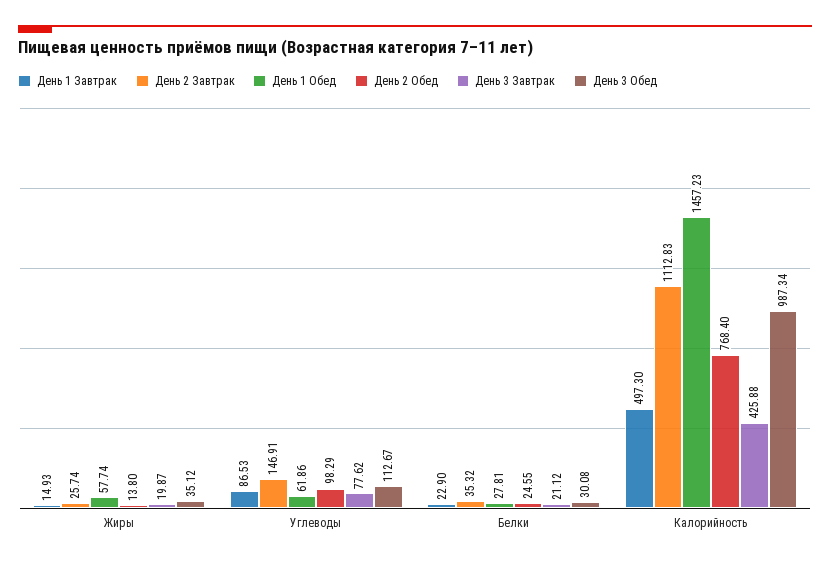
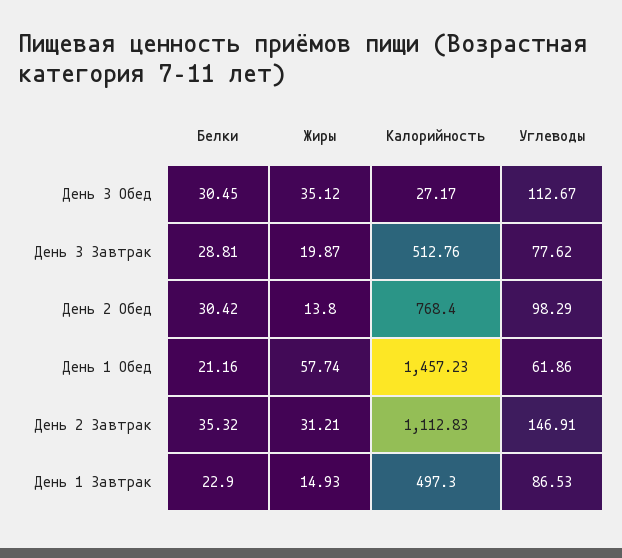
День 2 Завтрак, Жиры: 25.74 -> 31.21
День 1 Обед, Белки: 27.81 -> 21.16
День 2 Обед, Белки: 24.55 -> 30.42
День 3 Завтрак, Белки: 21.12 -> 28.81
День 3 Обед, Белки: 30.08 -> 30.45
День 3 Завтрак, Калорийность: 425.88 -> 512.76
День 3 Обед, Калорийность: 987.34 -> 27.17

